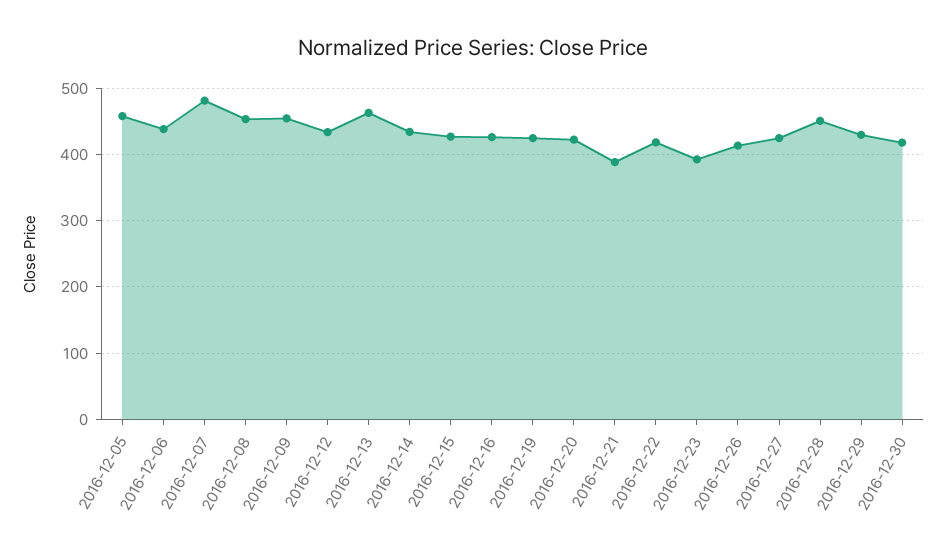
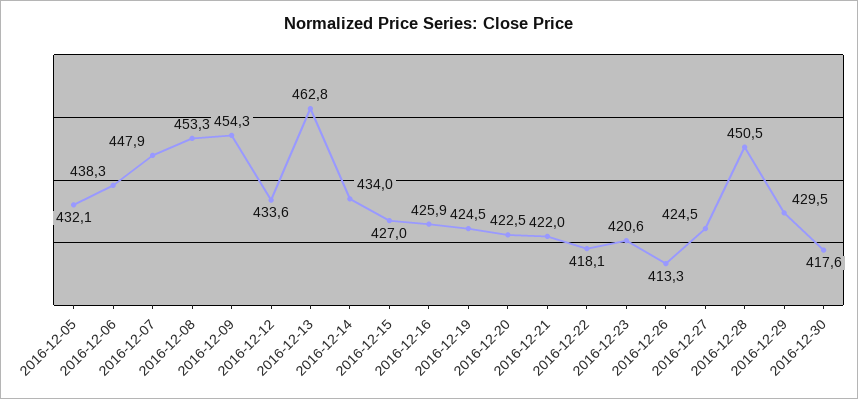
2016-12-05: 460 -> 432.1
2016-12-07: 480 -> 447.9
2016-12-21: 390 -> 422
2016-12-23: 390 -> 420.6

